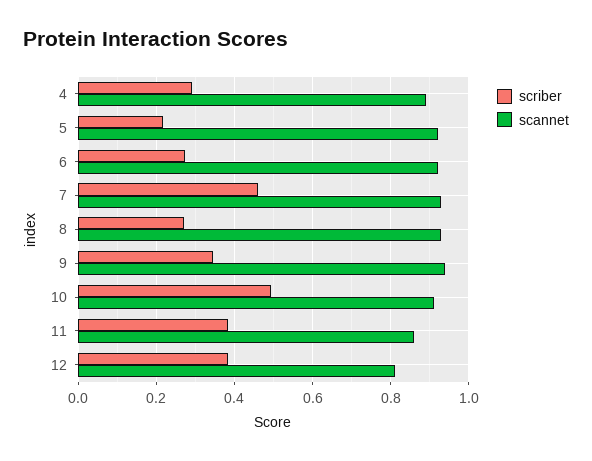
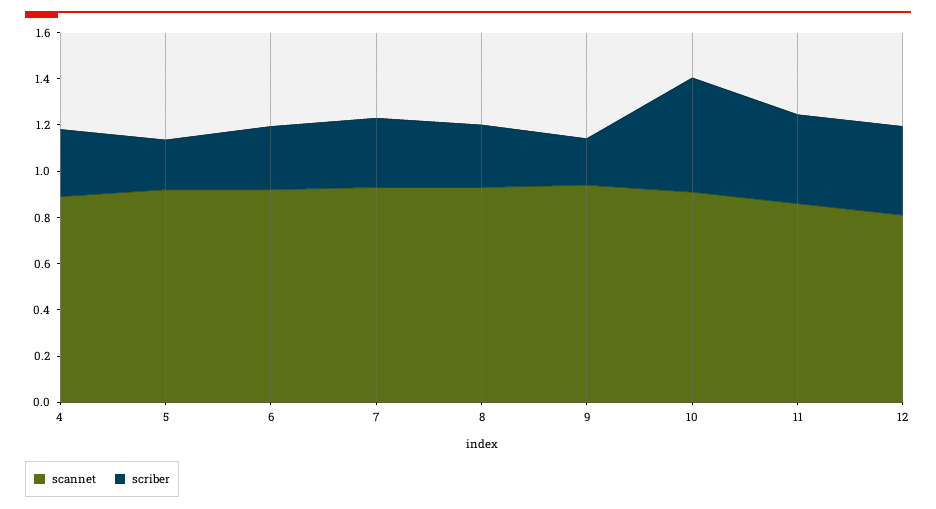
scriber, 7: 0.46 -> 0.3
scriber, 9: 0.34 -> 0.2

